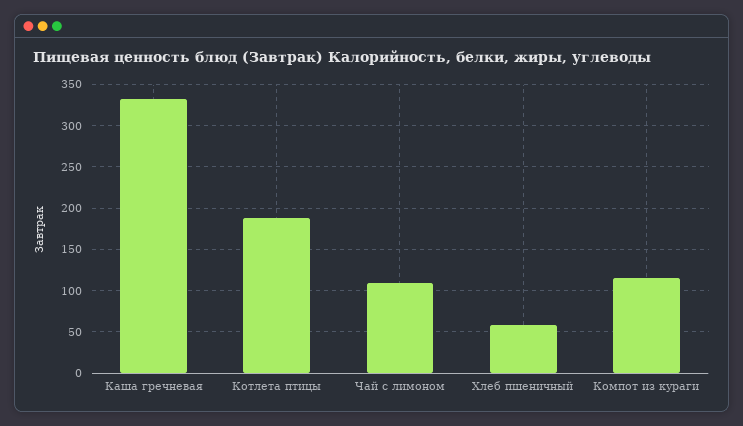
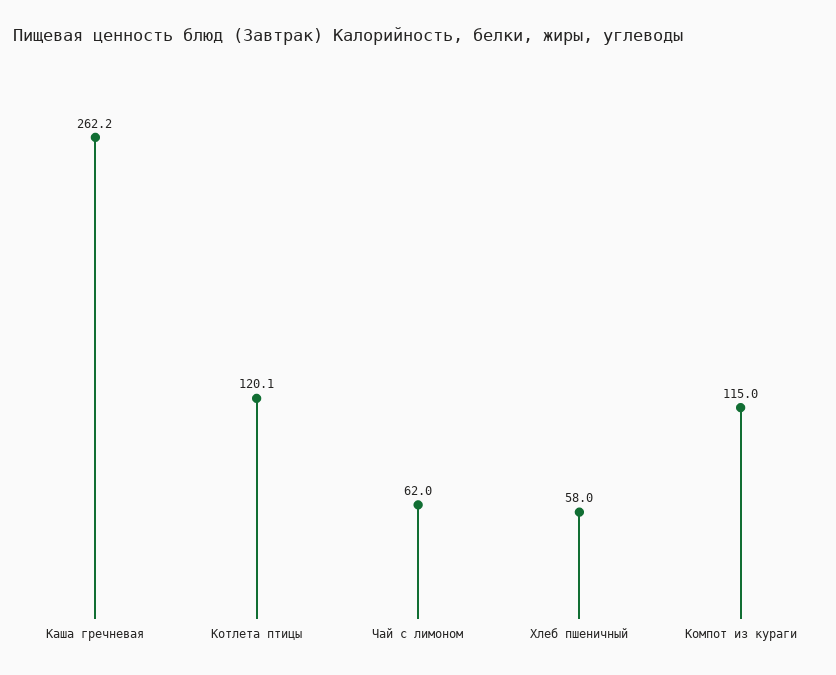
Каша гречневая: 330 -> 262.2
Котлета птицы: 190 -> 120.1
Чай с лимоном: 110 -> 62

